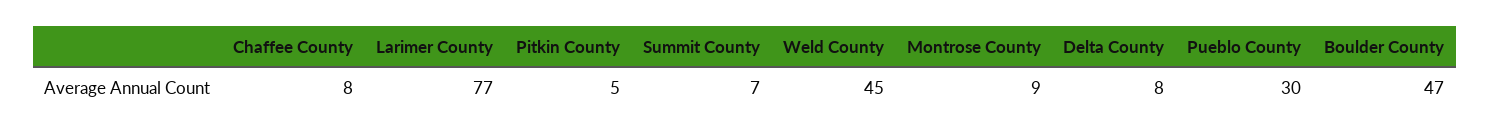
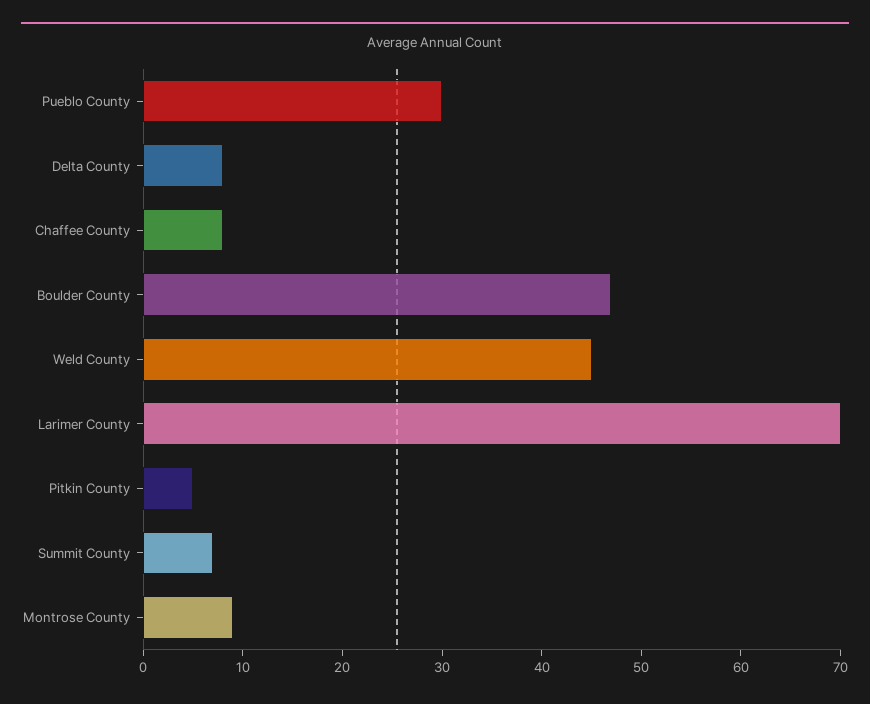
Larimer County: 77 -> 70

